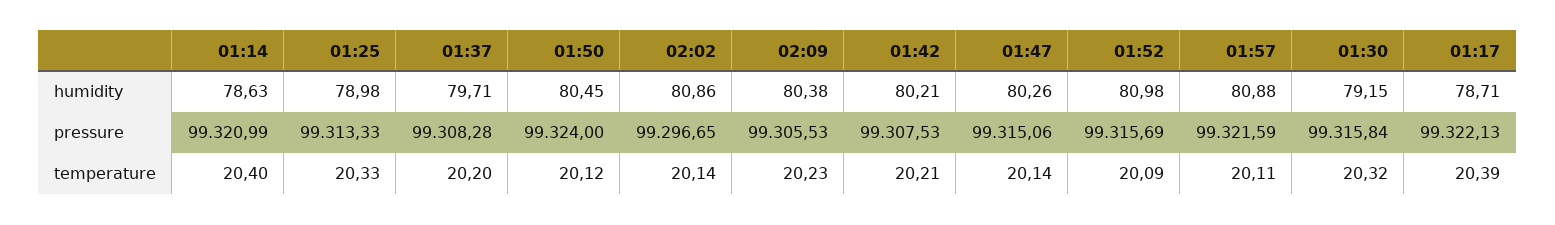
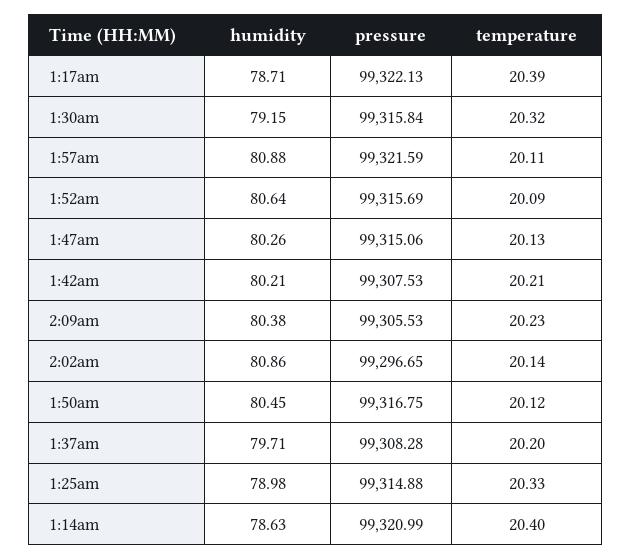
01:52, humidity: 80.98 -> 80.64
01:25, pressure: 99313.33 -> 99314.88
01:50, pressure: 99324 -> 99316.75
01:47, temperature: 20.14 -> 20.13

